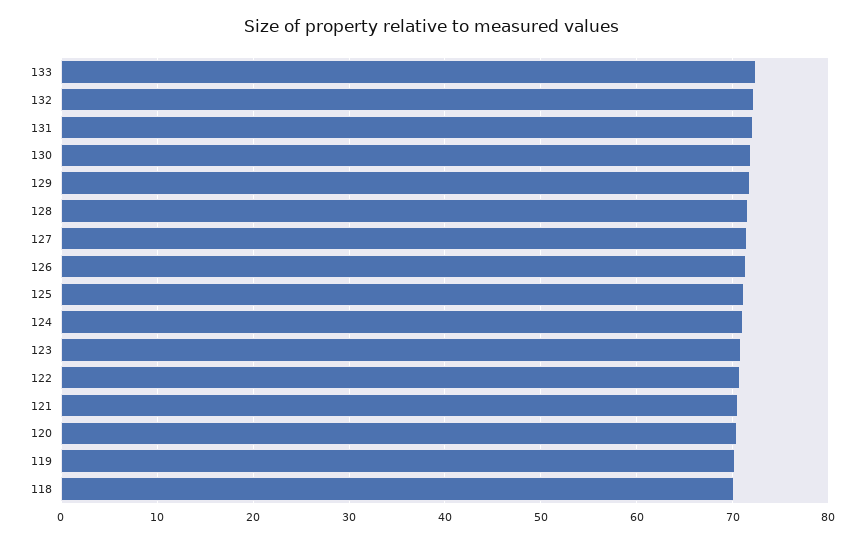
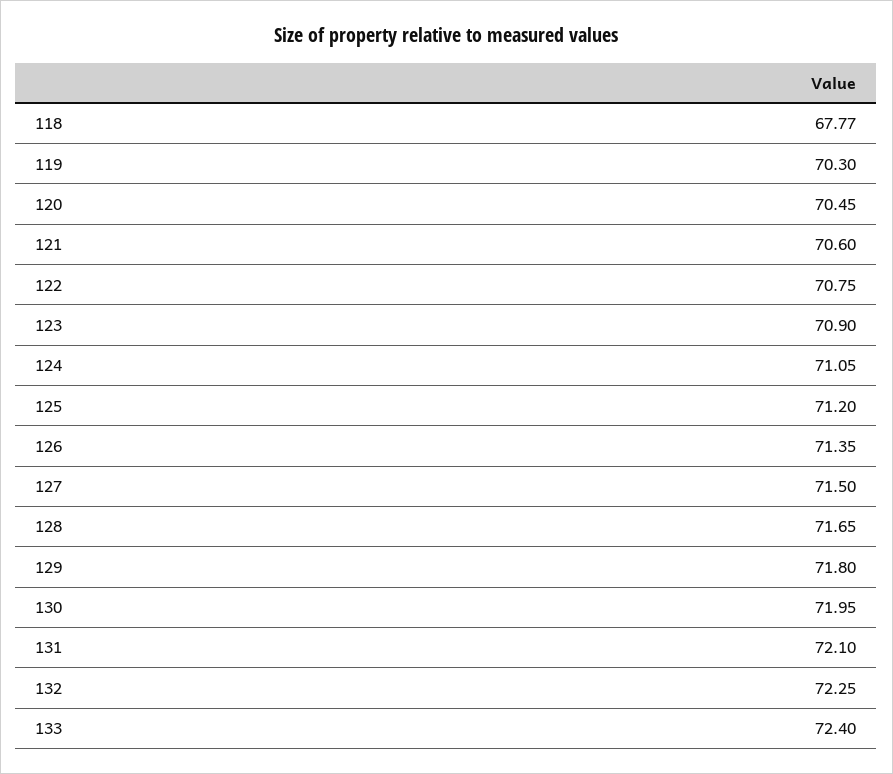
118: 70 -> 67.77

